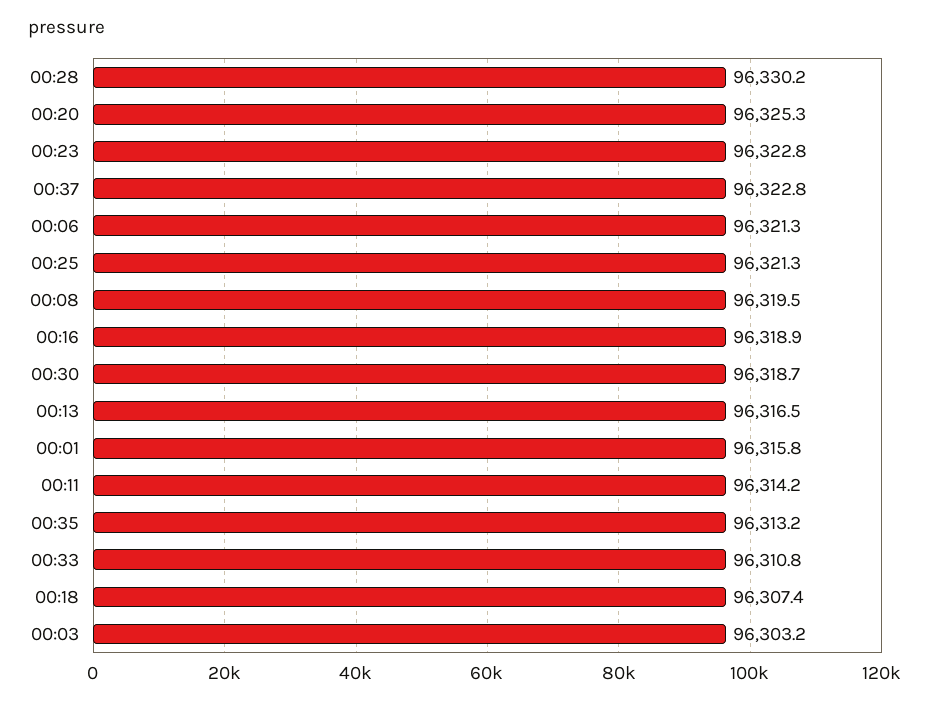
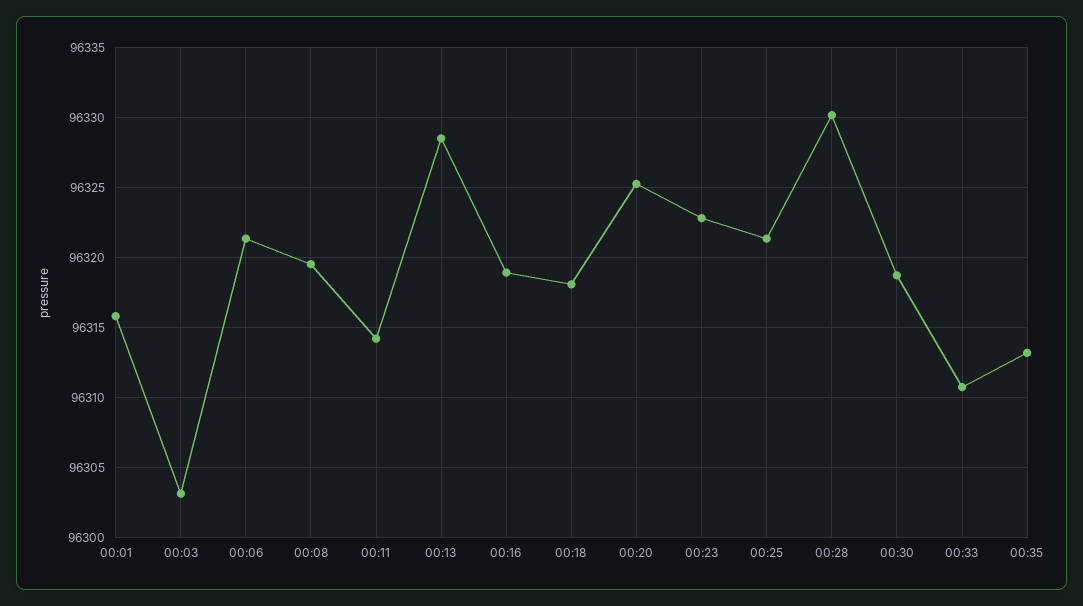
00:37: 96322.8 -> none
00:13: 96316.5 -> 96328.5
00:18: 96307.4 -> 96318

